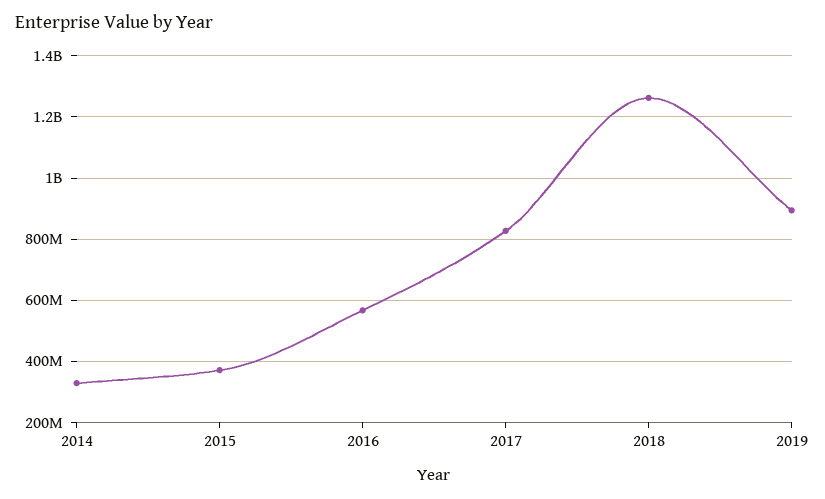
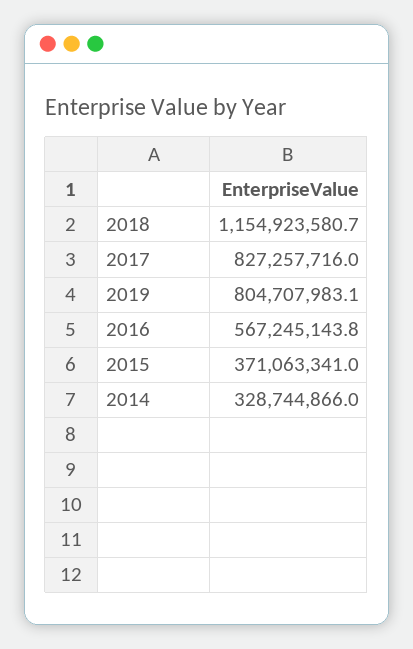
2018: 1260000000 -> 1154923580.7
2019: 900000000 -> 804707983.1

